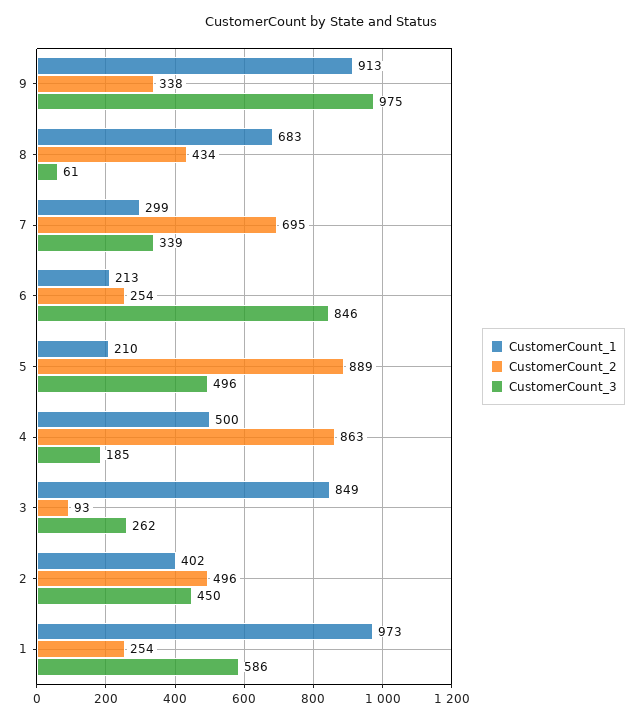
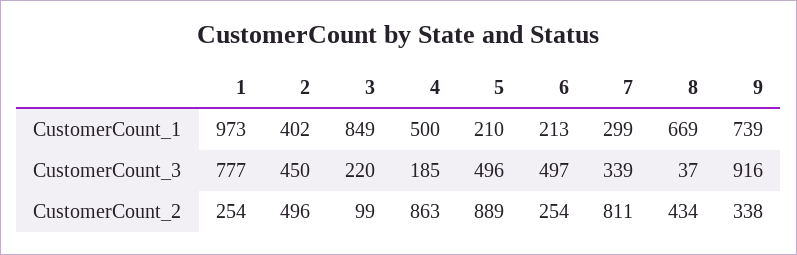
CustomerCount_1, 9: 913 -> 739
CustomerCount_3, 9: 975 -> 916
CustomerCount_1, 8: 683 -> 669
CustomerCount_3, 8: 61 -> 37
CustomerCount_2, 7: 695 -> 811
CustomerCount_3, 6: 846 -> 497
CustomerCount_2, 3: 93 -> 99
CustomerCount_3, 3: 262 -> 220
CustomerCount_3, 1: 586 -> 777

